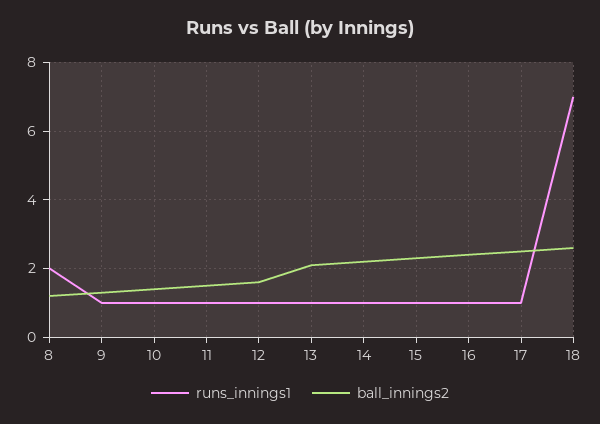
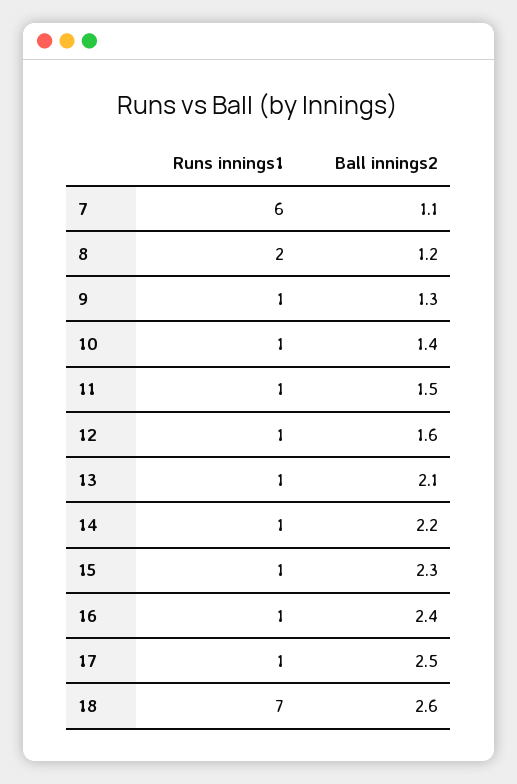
runs_innings1, 7: none -> 6
ball_innings2, 7: none -> 1.1

